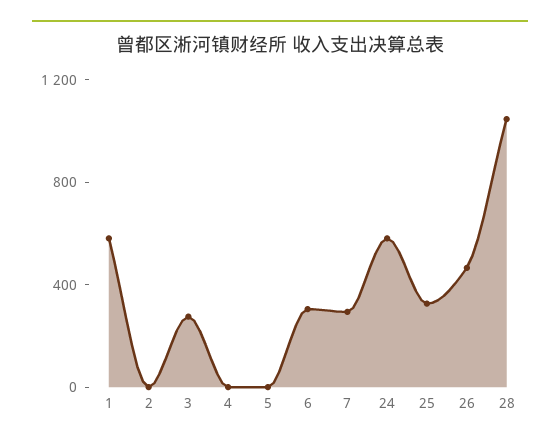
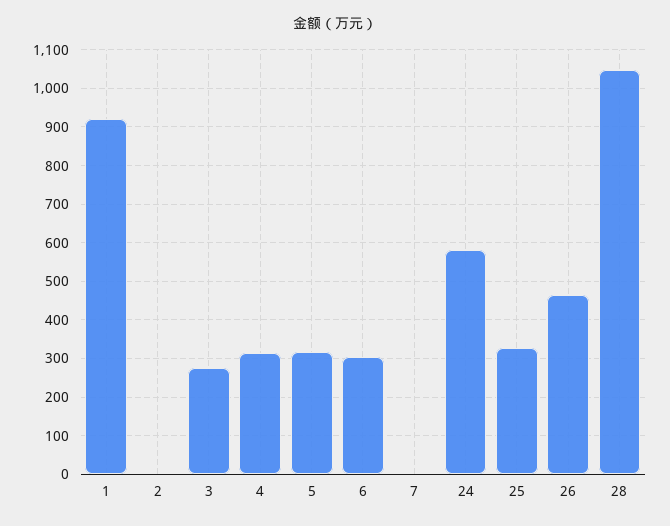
1: 600 -> 920
4: 0 -> 320
5: 0 -> 320
7: 300 -> 0

